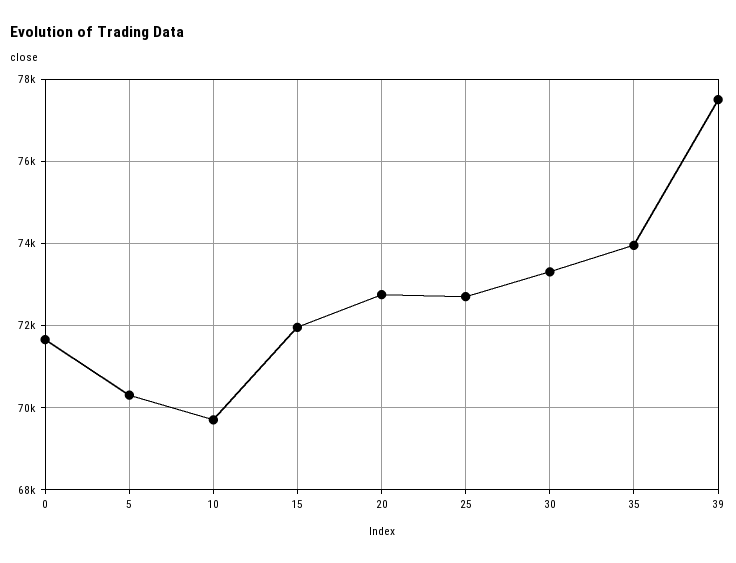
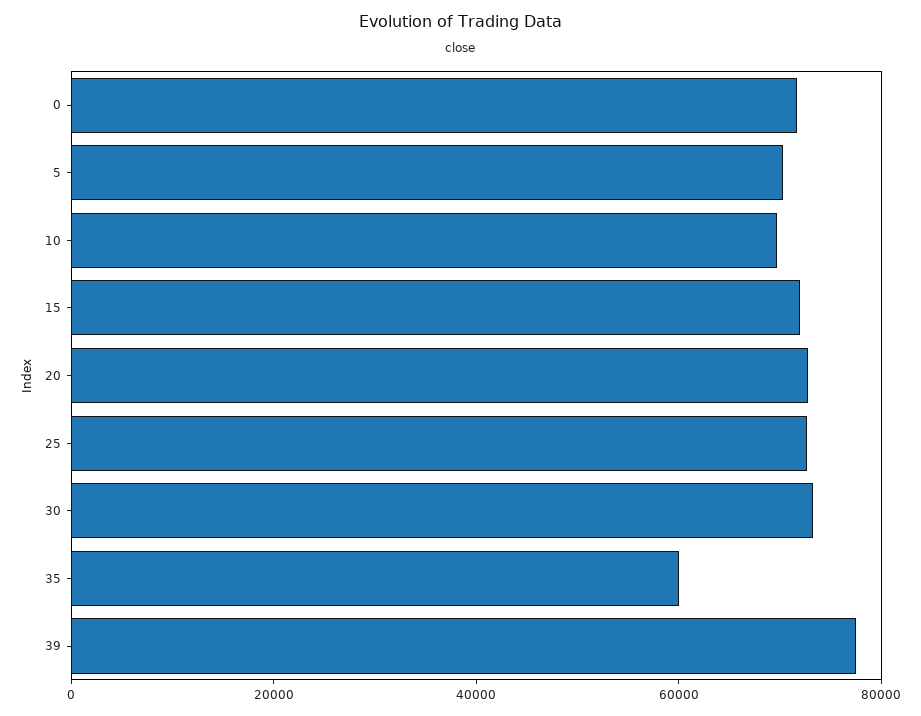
35: 74000 -> 60000

